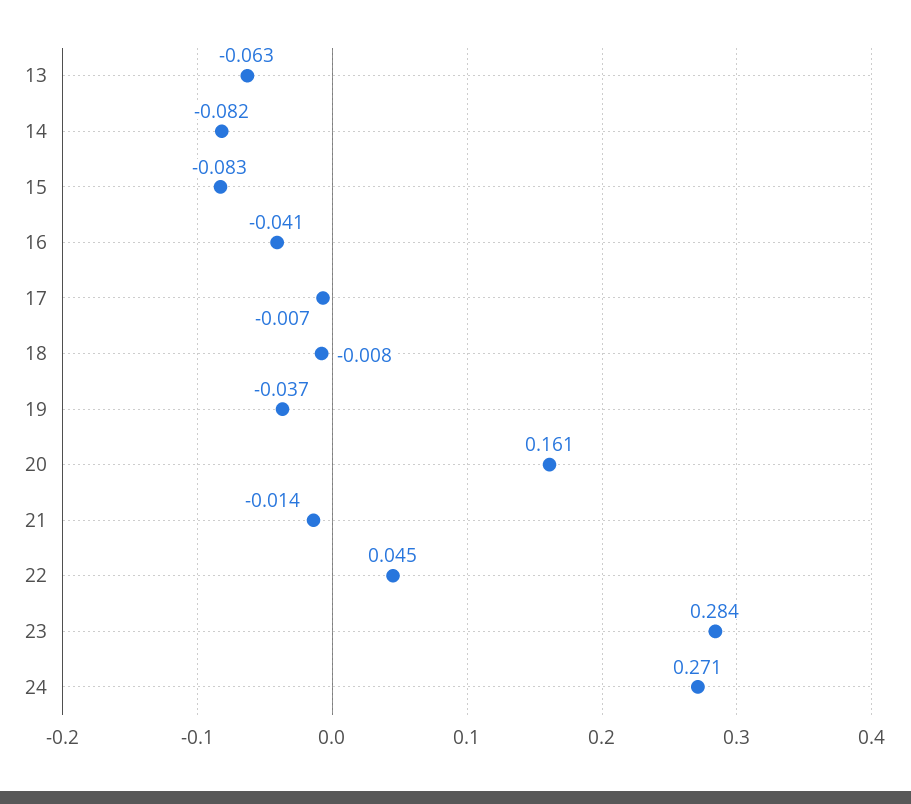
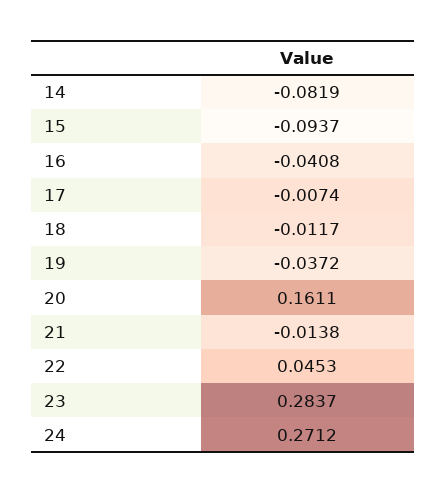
13: -0.063 -> none
15: -0.083 -> -0.0937
18: -0.008 -> -0.0117

